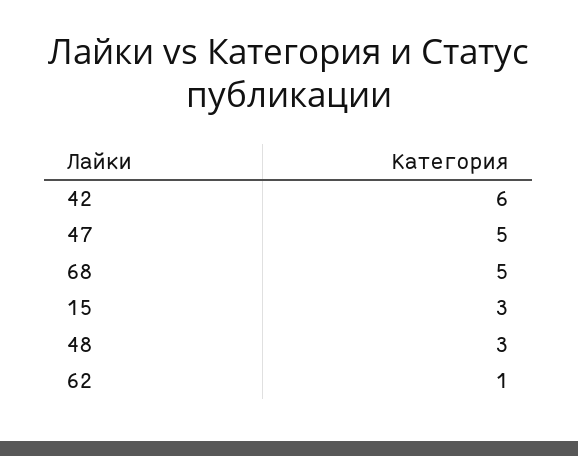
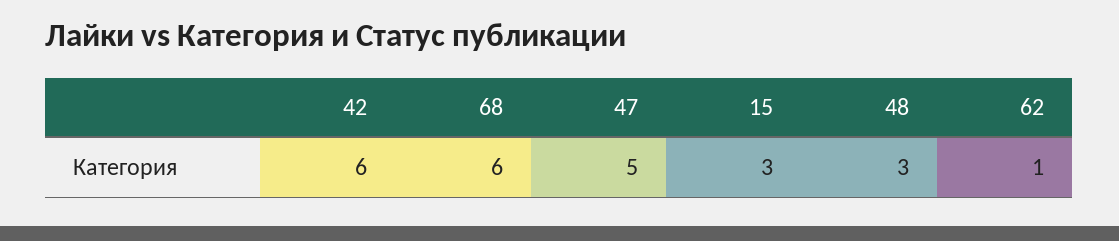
68: 5 -> 6

